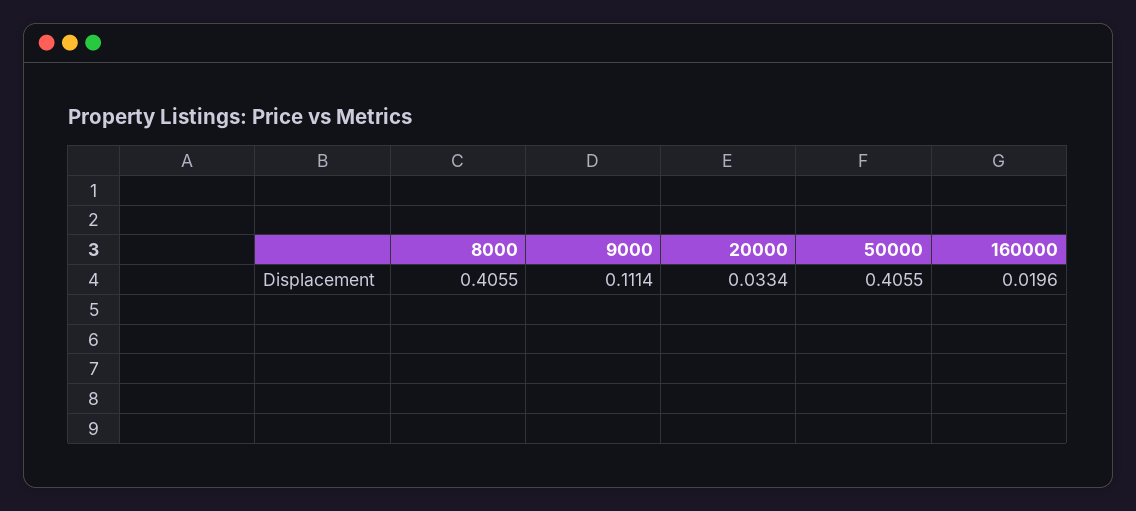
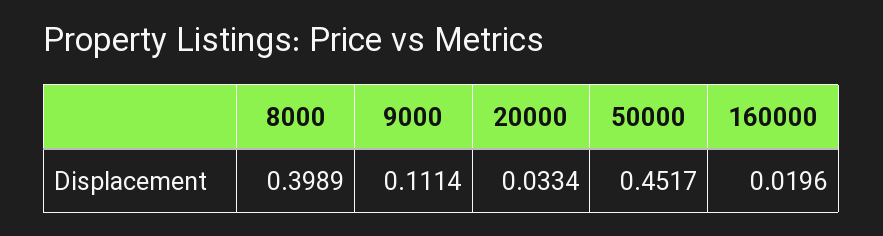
8000: 0.4055 -> 0.3989
50000: 0.4055 -> 0.4517

